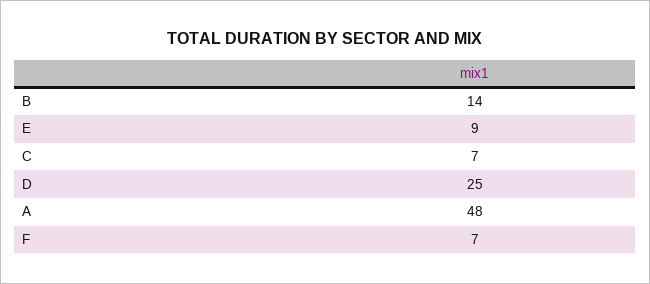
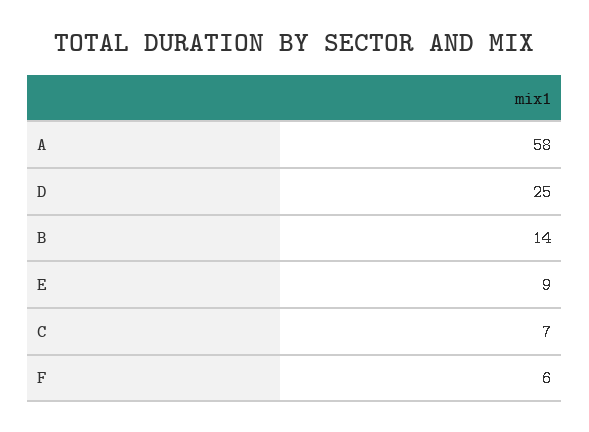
A: 48 -> 58
F: 7 -> 6

